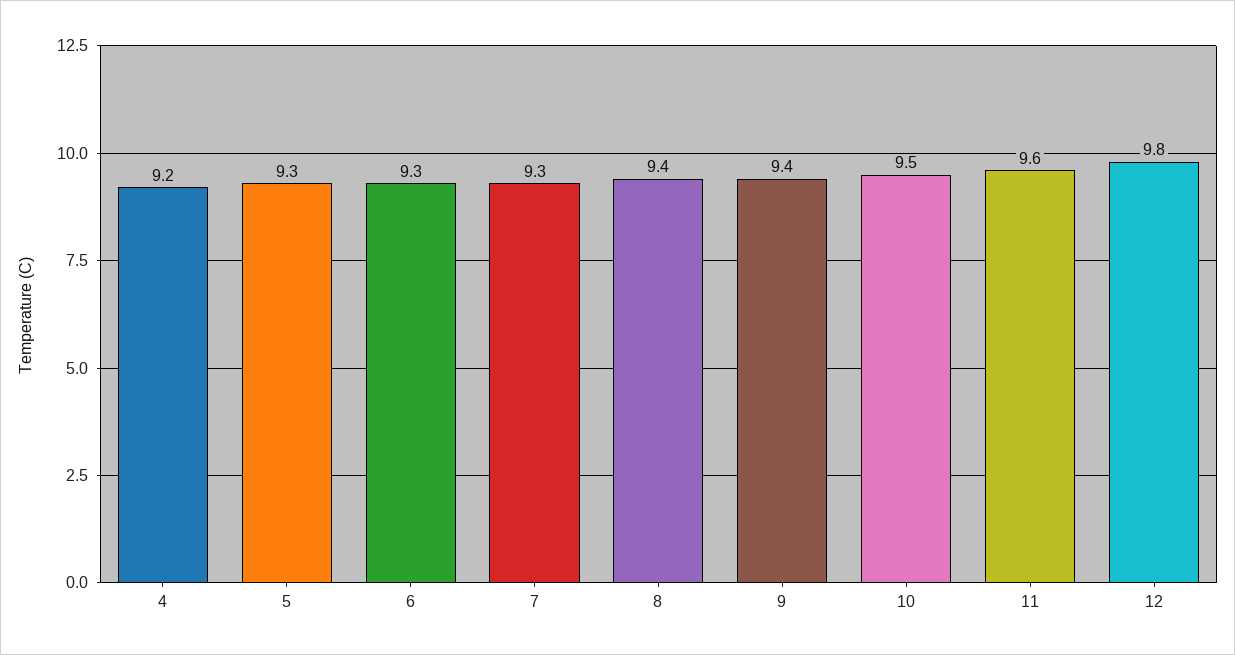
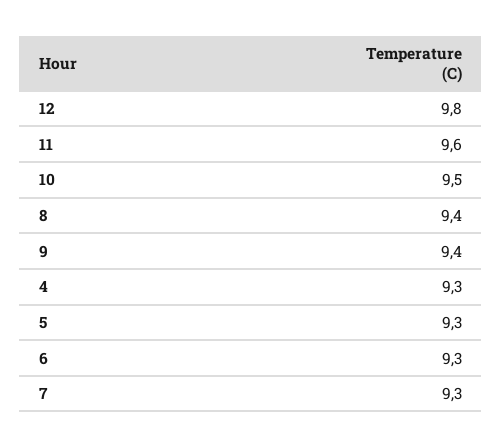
4: 9.2 -> 9.3

